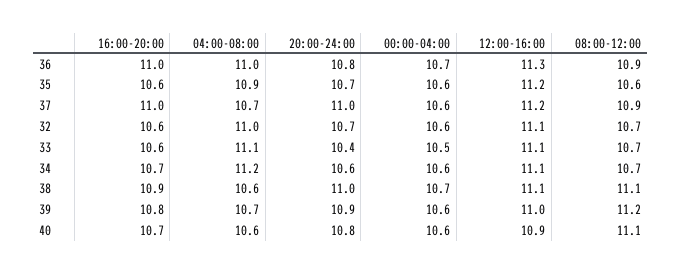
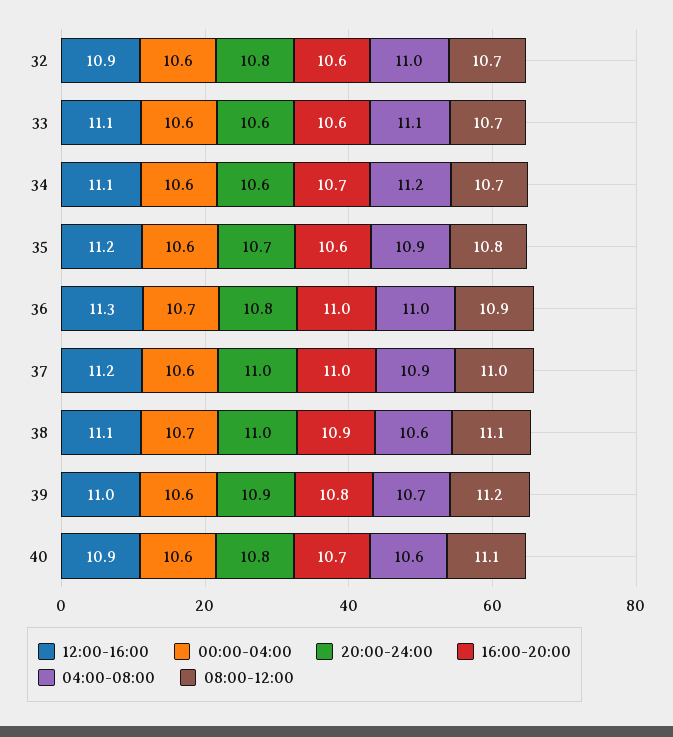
08:00-12:00, 35: 10.6 -> 10.8
04:00-08:00, 37: 10.7 -> 10.9
08:00-12:00, 37: 10.9 -> 11
20:00-24:00, 32: 10.7 -> 10.8
12:00-16:00, 32: 11.1 -> 10.9
20:00-24:00, 33: 10.4 -> 10.6
00:00-04:00, 33: 10.5 -> 10.6

